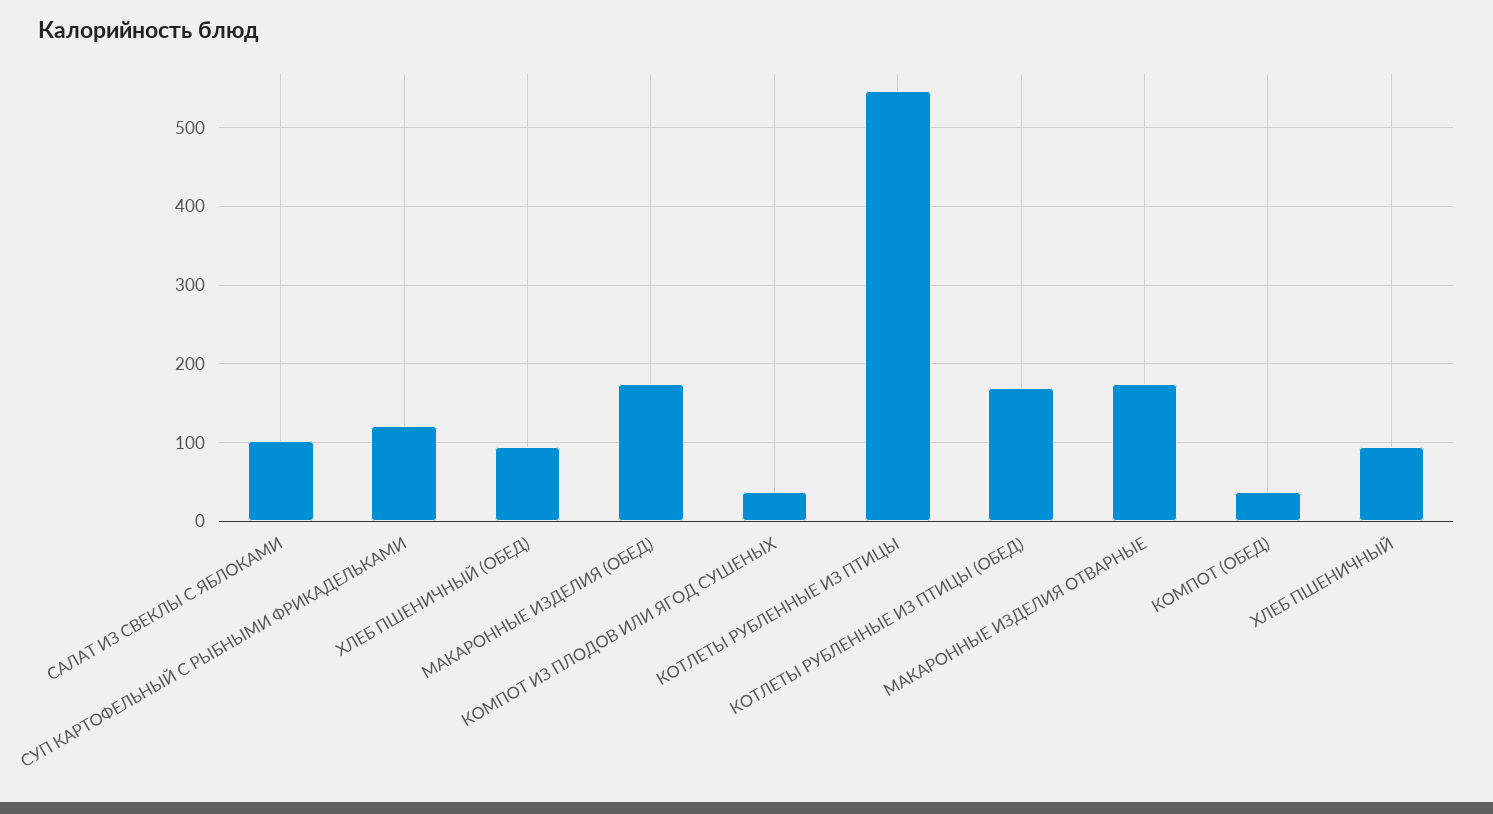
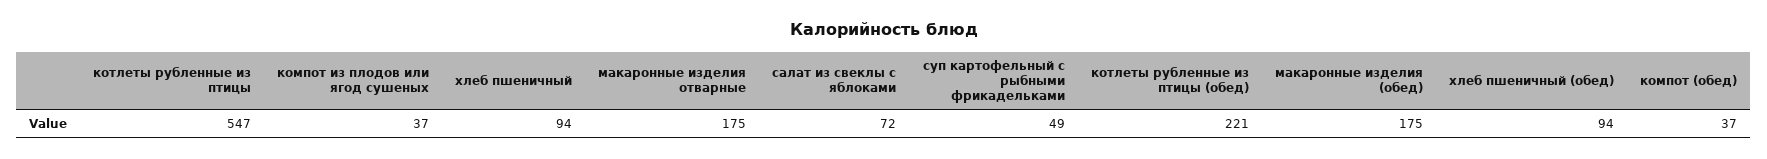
САЛАТ ИЗ СВЕКЛЫ С ЯБЛОКАМИ: 100 -> 72
СУП КАРТОФЕЛЬНЫЙ С РЫБНЫМИ ФРИКАДЕЛЬКАМИ: 120 -> 49
КОТЛЕТЫ РУБЛЕННЫЕ ИЗ ПТИЦЫ (ОБЕД): 170 -> 221

